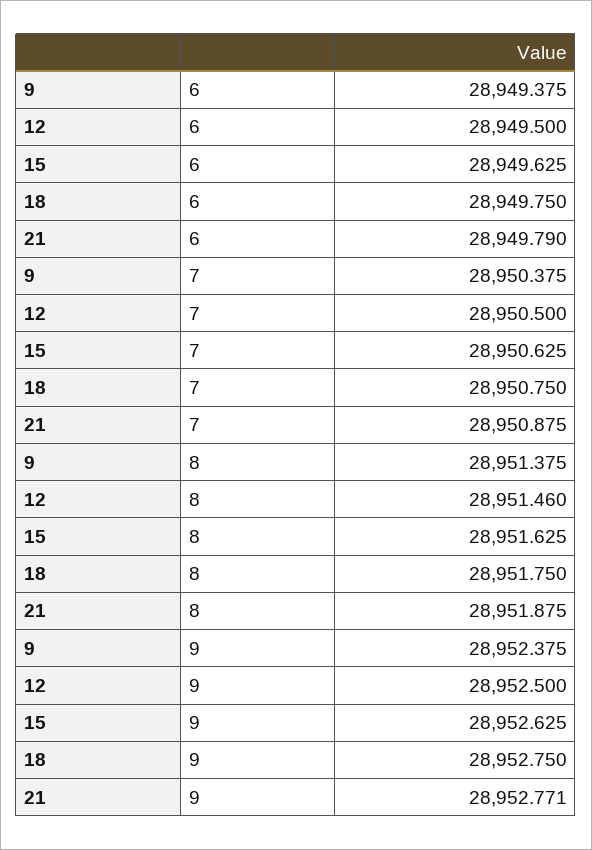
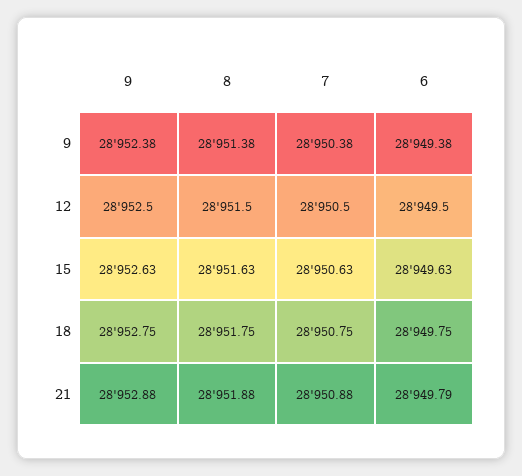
12, 8: 28951.46 -> 28951.5
21, 9: 28952.771 -> 28952.88

